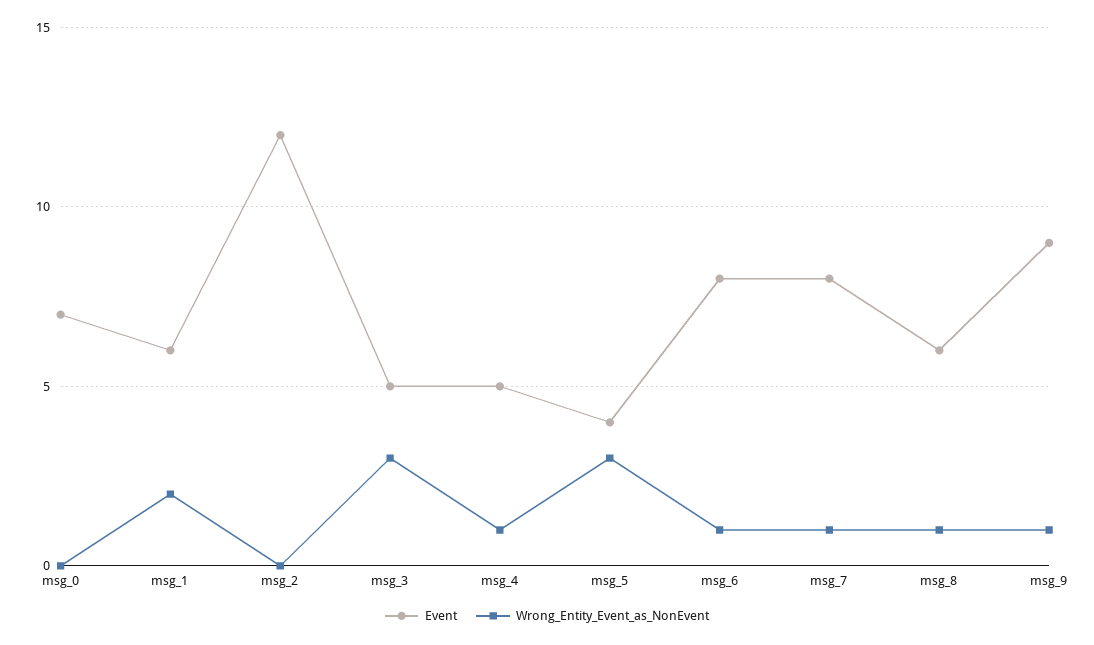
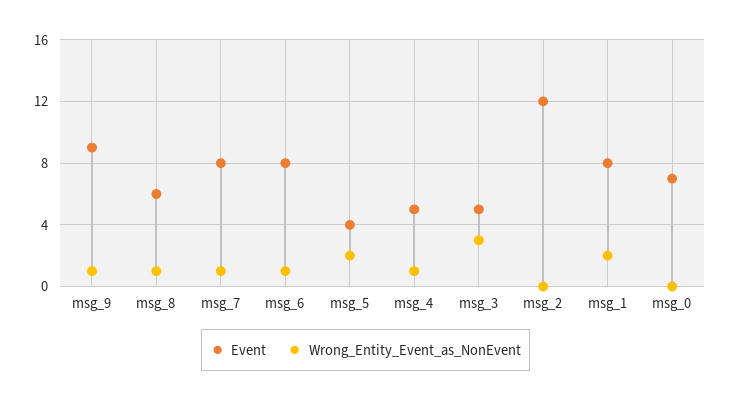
Event, msg_1: 6 -> 8
Wrong_Entity_Event_as_NonEvent, msg_5: 3 -> 2

